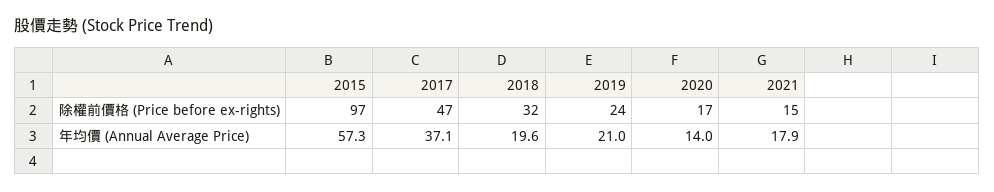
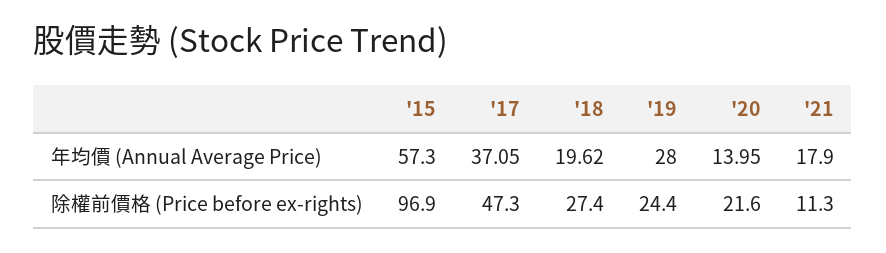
2018, 除權前價格 (Price before ex-rights): 32 -> 27.4
2020, 除權前價格 (Price before ex-rights): 17 -> 21.6
2021, 除權前價格 (Price before ex-rights): 15 -> 11.3
2019, 年均價 (Annual Average Price): 21 -> 28

